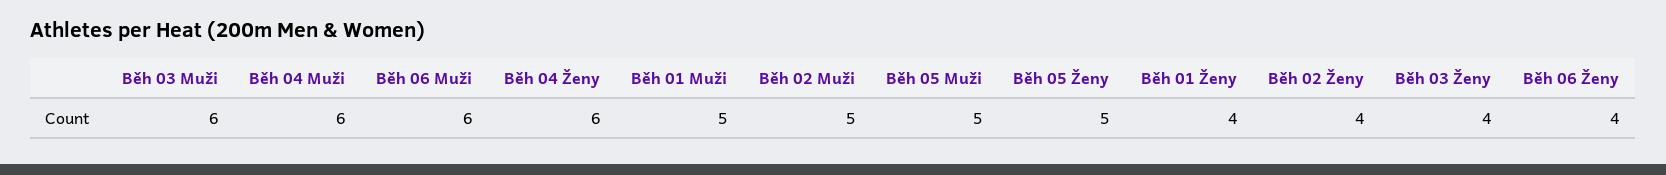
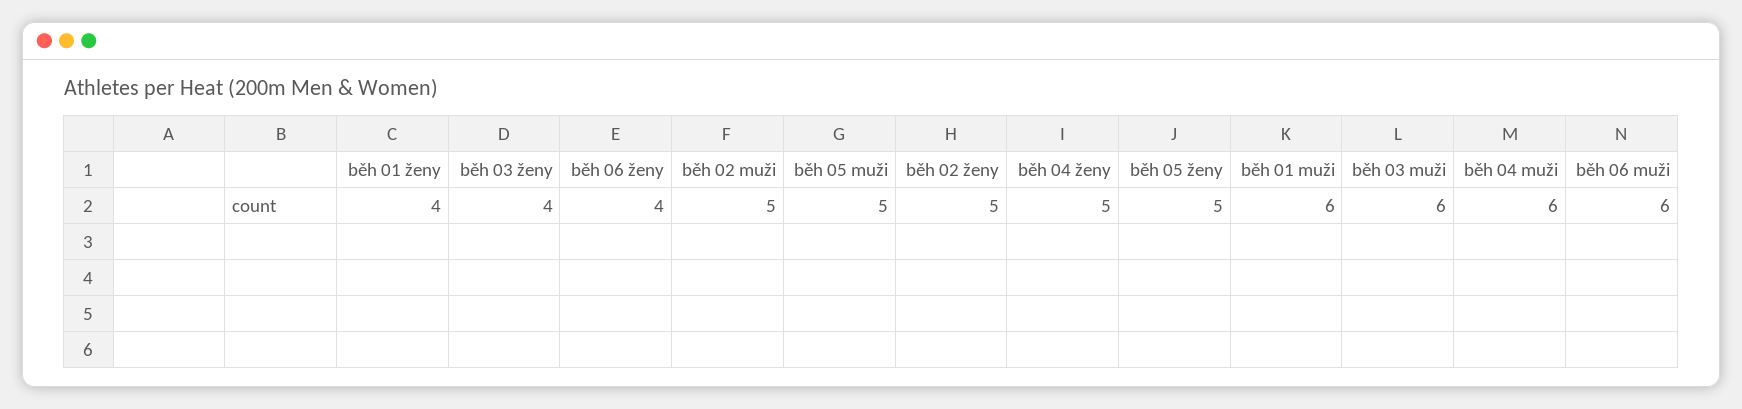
Běh 04 Ženy: 6 -> 5
Běh 01 Muži: 5 -> 6
Běh 02 Ženy: 4 -> 5

